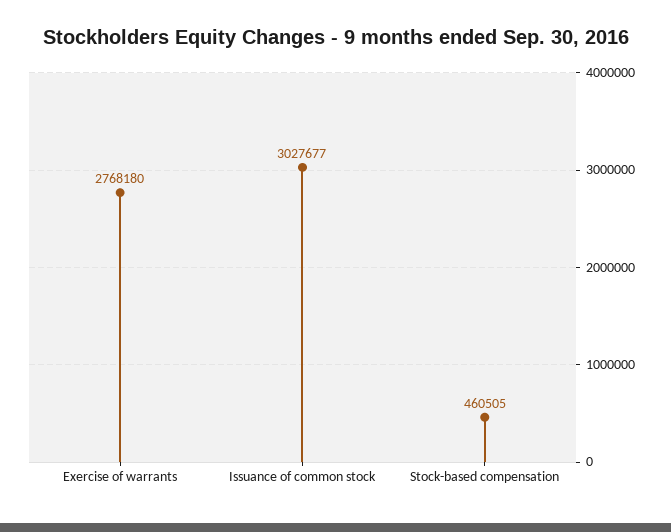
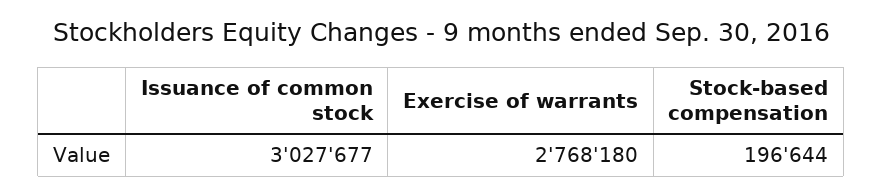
Stock-based compensation: 460505 -> 196644

